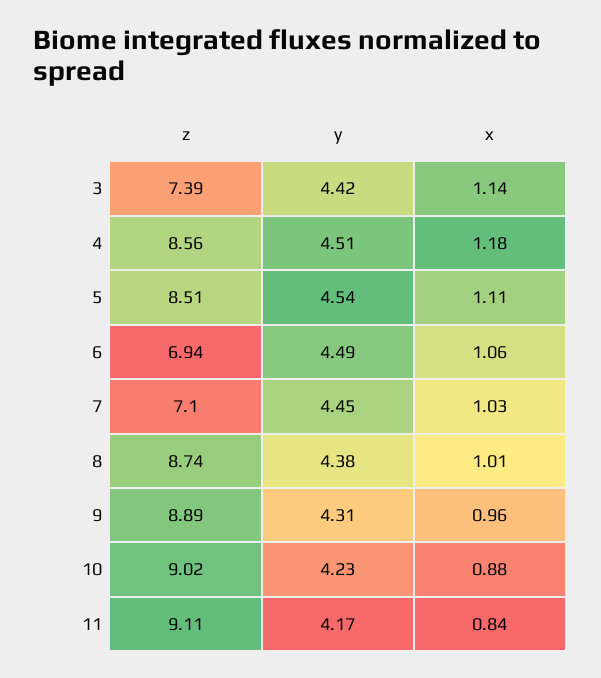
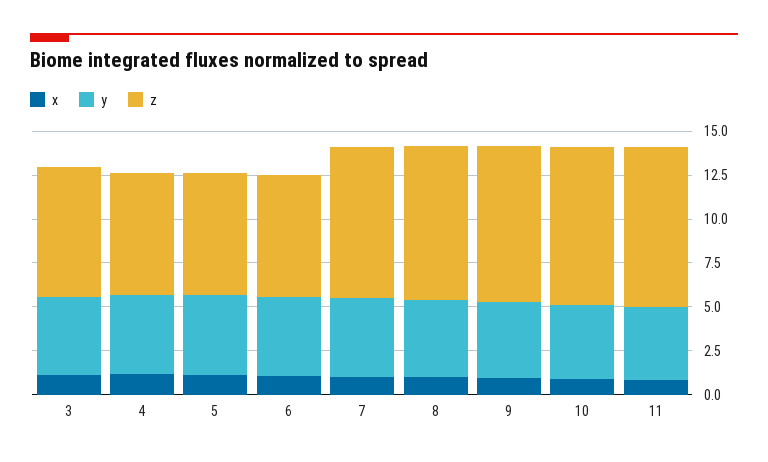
z, 4: 8.56 -> 7
z, 5: 8.51 -> 7
z, 7: 7.1 -> 8.5

